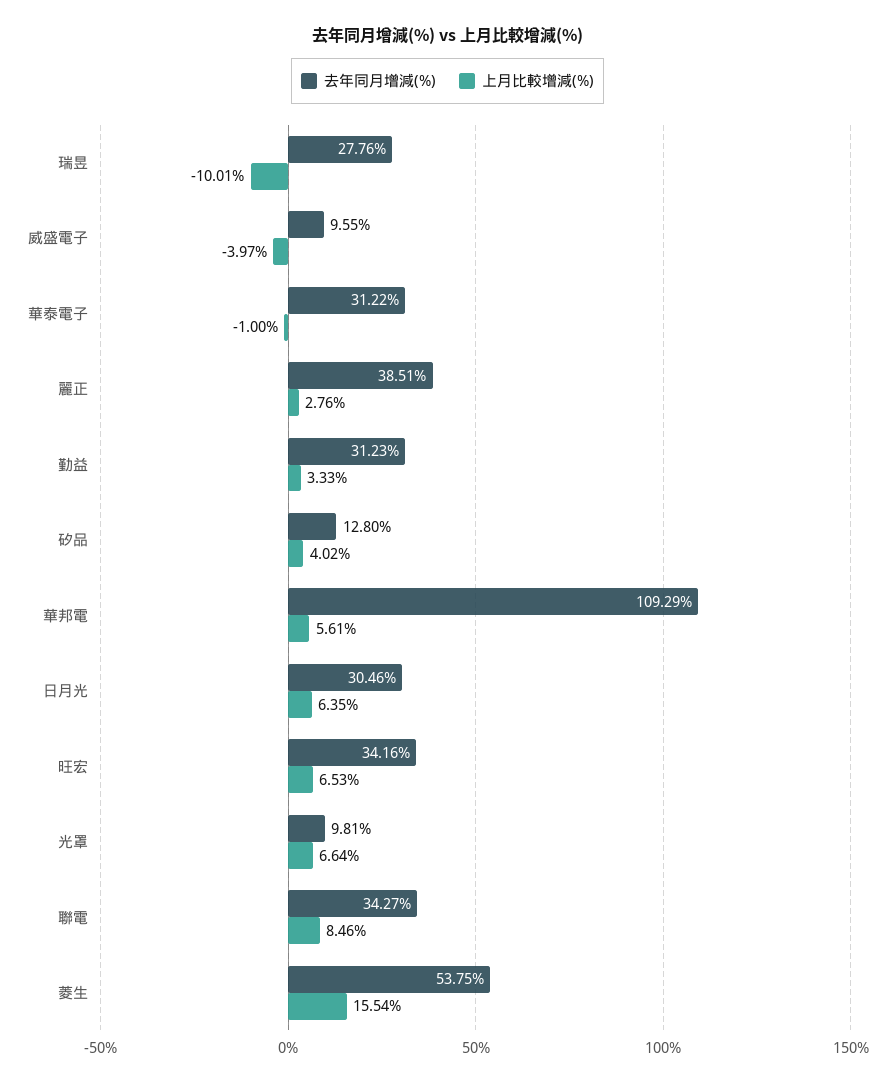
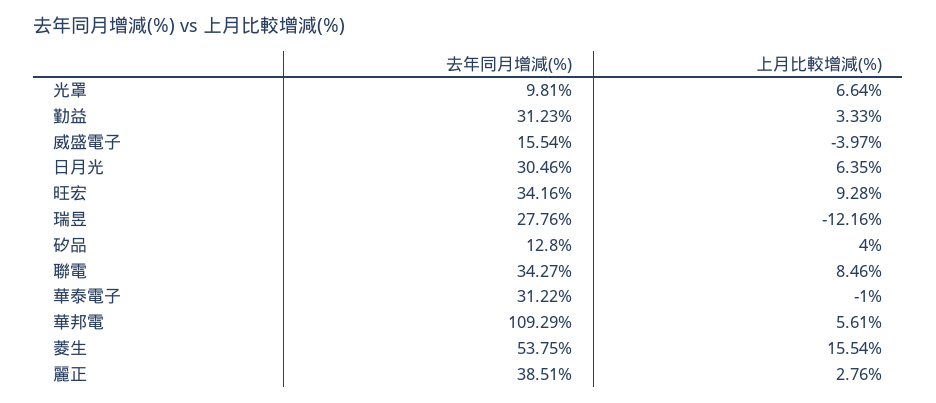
上月比較增減(%), 瑞昱: -10.01 -> -12.16
去年同月增減(%), 威盛電子: 9.55 -> 15.54
上月比較增減(%), 矽品: 4.02 -> 4
上月比較增減(%), 旺宏: 6.53 -> 9.28

